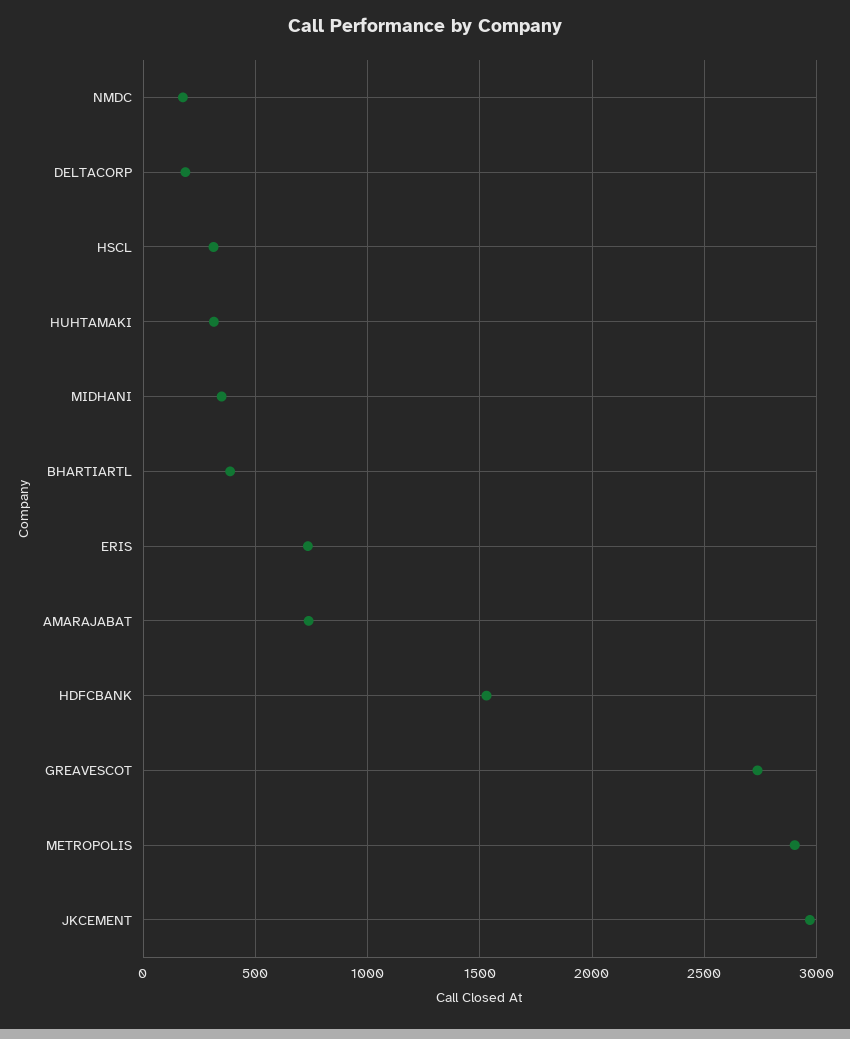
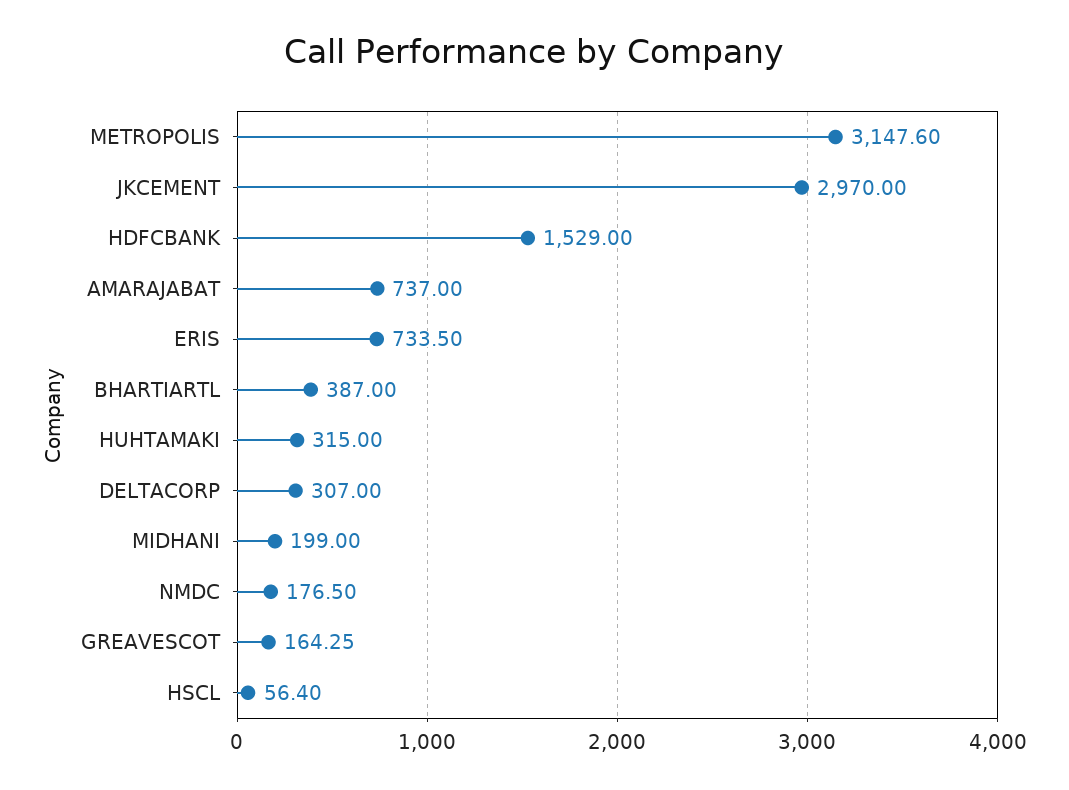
DELTACORP: 200 -> 307
HSCL: 300 -> 56.4
MIDHANI: 350 -> 199
GREAVESCOT: 2750 -> 164.25
METROPOLIS: 2900 -> 3147.6

